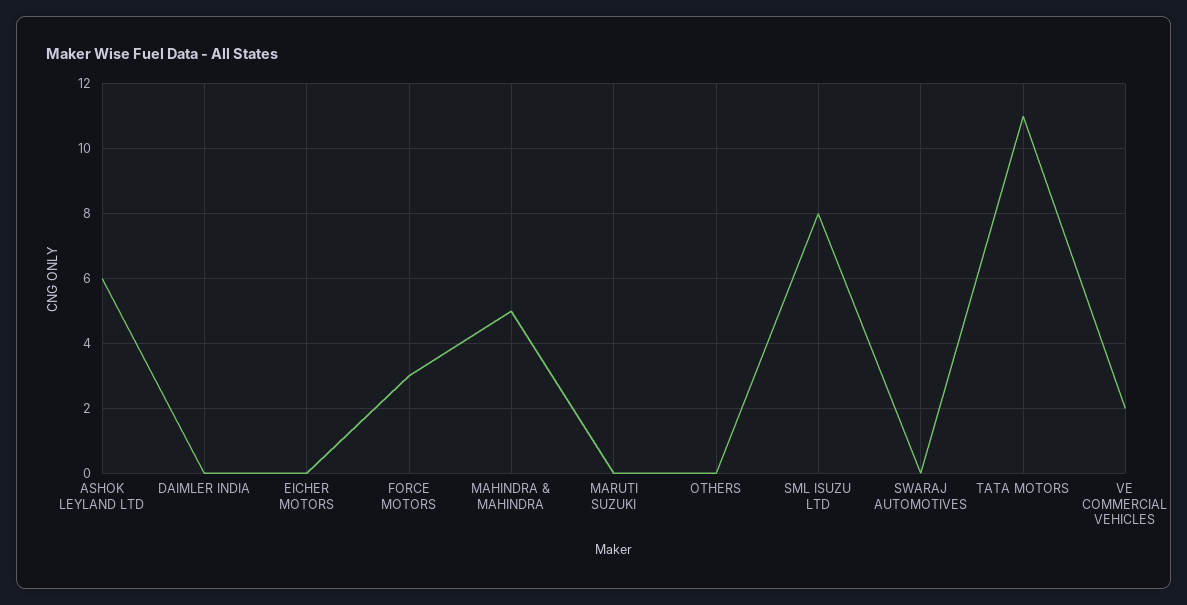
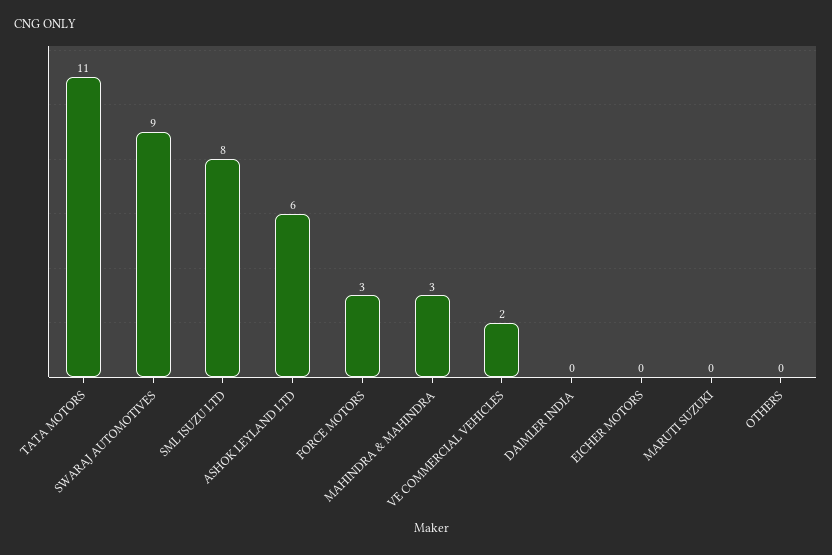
MAHINDRA & MAHINDRA: 5 -> 3
SWARAJ AUTOMOTIVES: 0 -> 9

